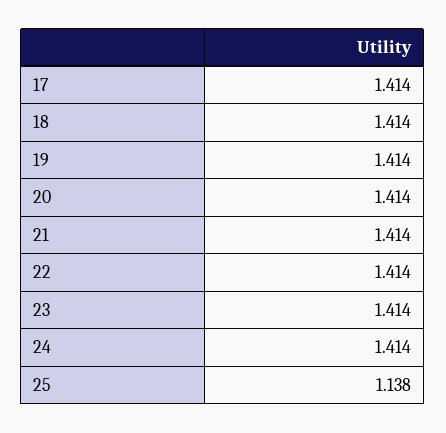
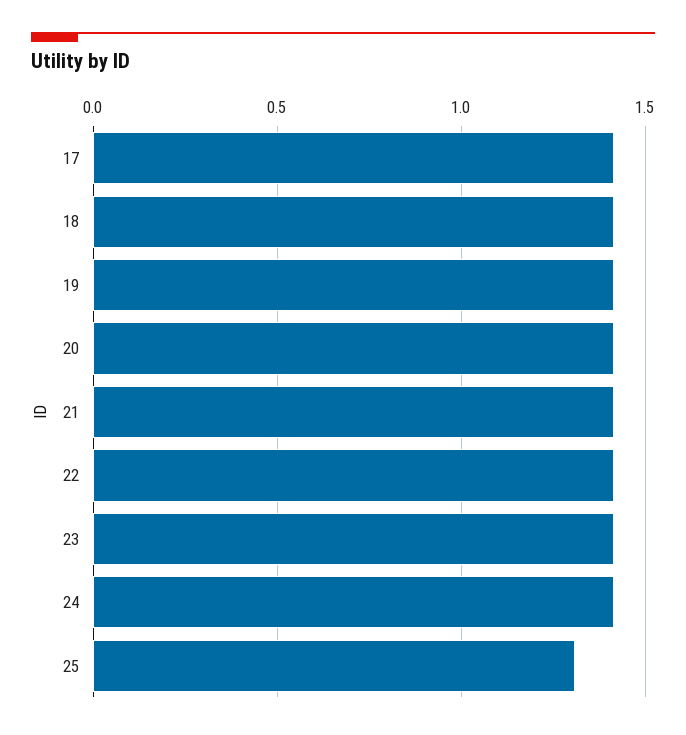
25: 1.138 -> 1.3

